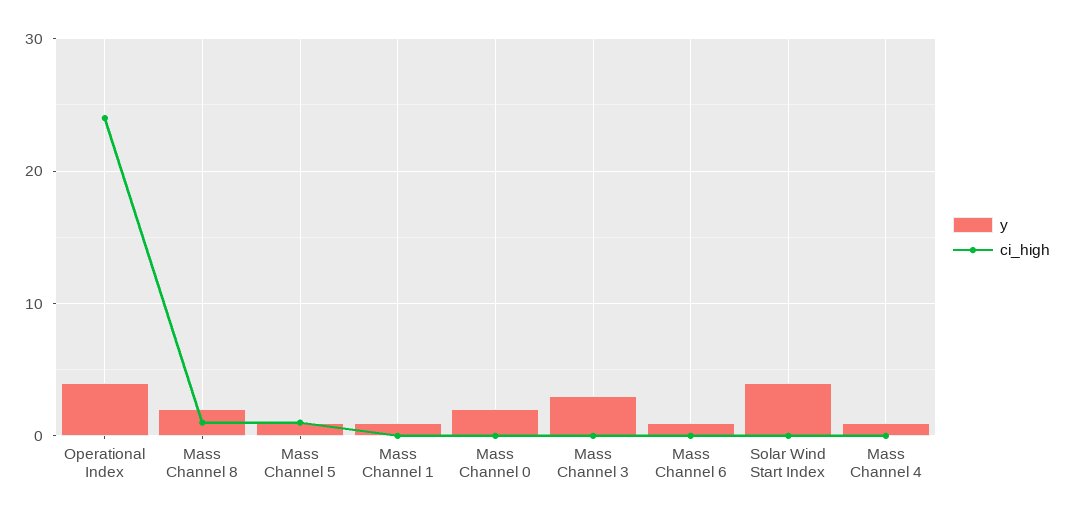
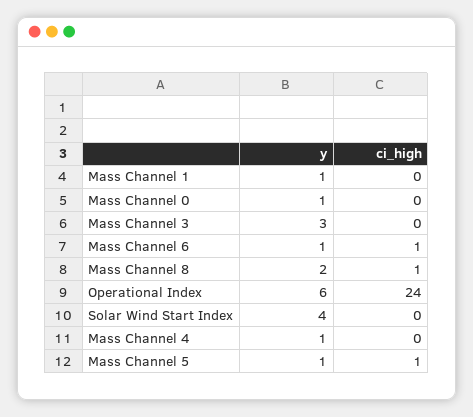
y, Operational Index: 4 -> 6
y, Mass Channel 0: 2 -> 1
ci_high, Mass Channel 6: 0 -> 1

